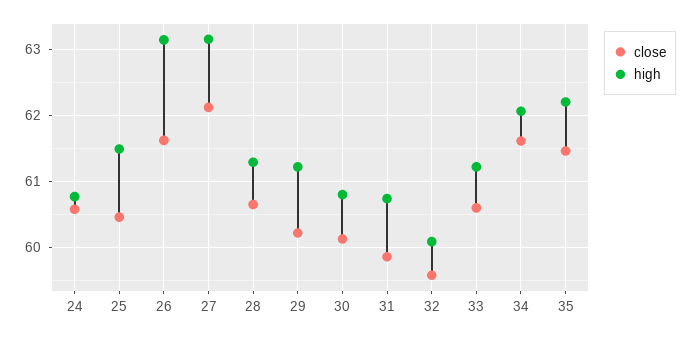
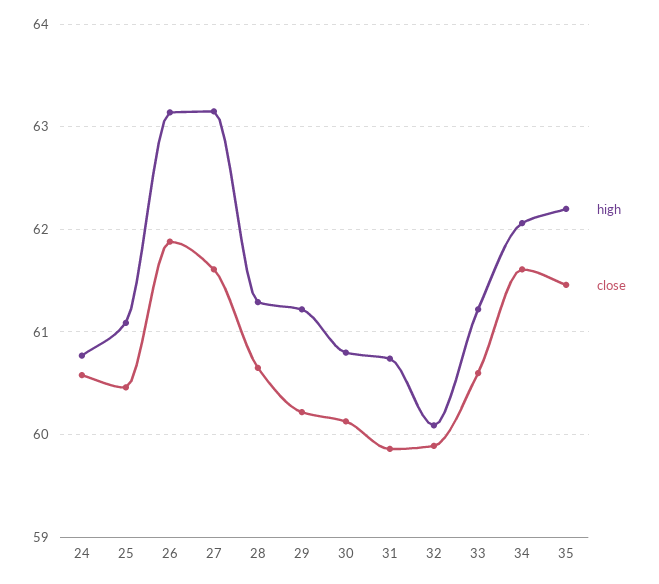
high, 25: 61.5 -> 61.1
close, 26: 61.6 -> 61.9
close, 27: 62.1 -> 61.6
close, 32: 59.6 -> 59.9

